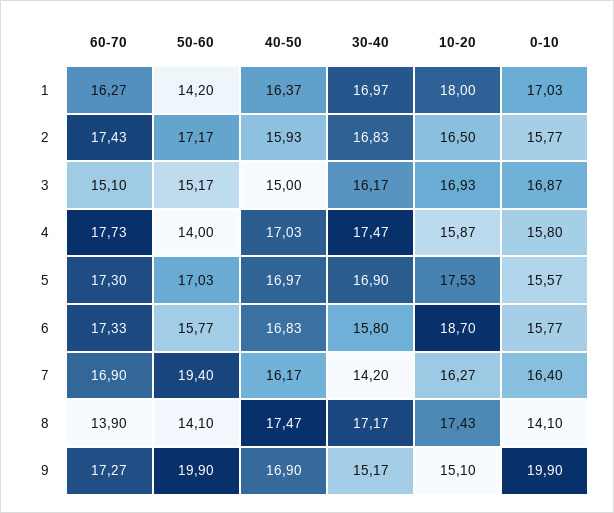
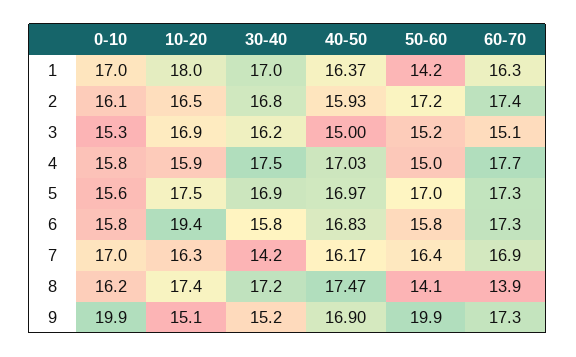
0-10, 2: 15.77 -> 16.1
0-10, 3: 16.87 -> 15.3
50-60, 4: 14 -> 15
10-20, 6: 18.7 -> 19.4
50-60, 7: 19.4 -> 16.4
0-10, 7: 16.4 -> 17
0-10, 8: 14.1 -> 16.2

